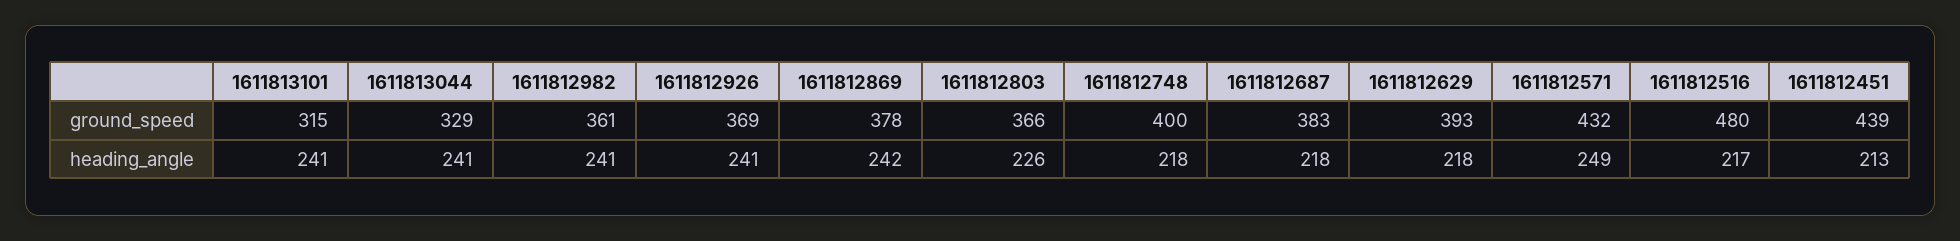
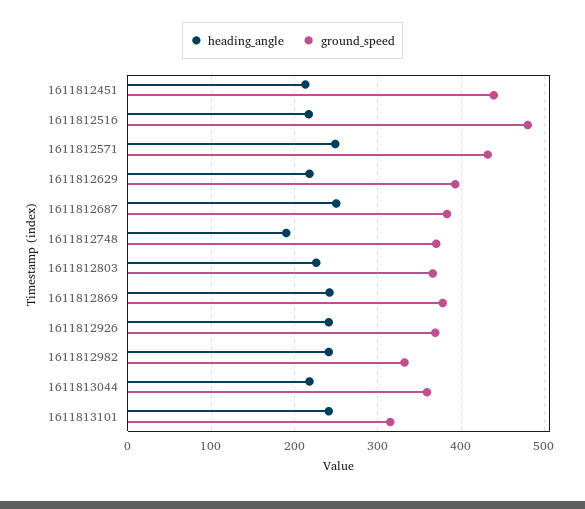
ground_speed, 1611813044: 329 -> 360
ground_speed, 1611812982: 361 -> 330
ground_speed, 1611812748: 400 -> 370
heading_angle, 1611813044: 241 -> 220
heading_angle, 1611812748: 218 -> 190
heading_angle, 1611812687: 218 -> 250

